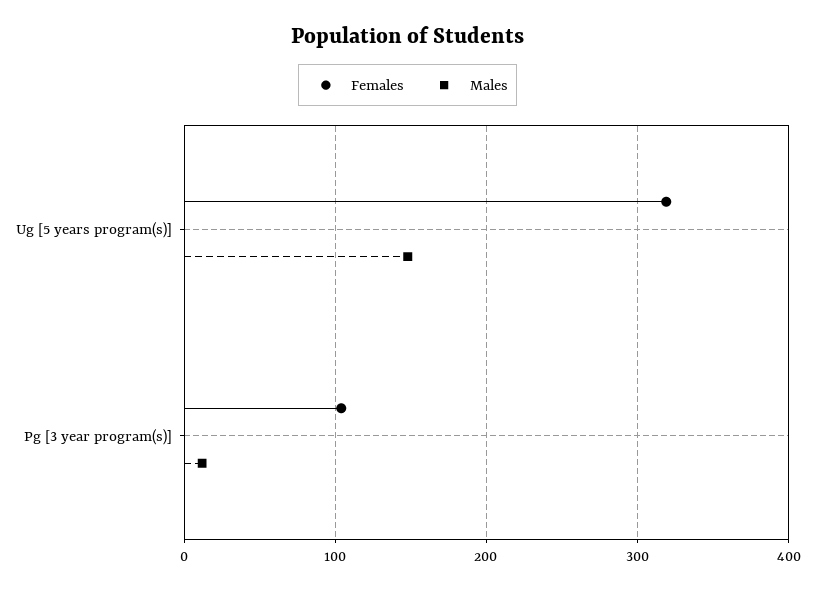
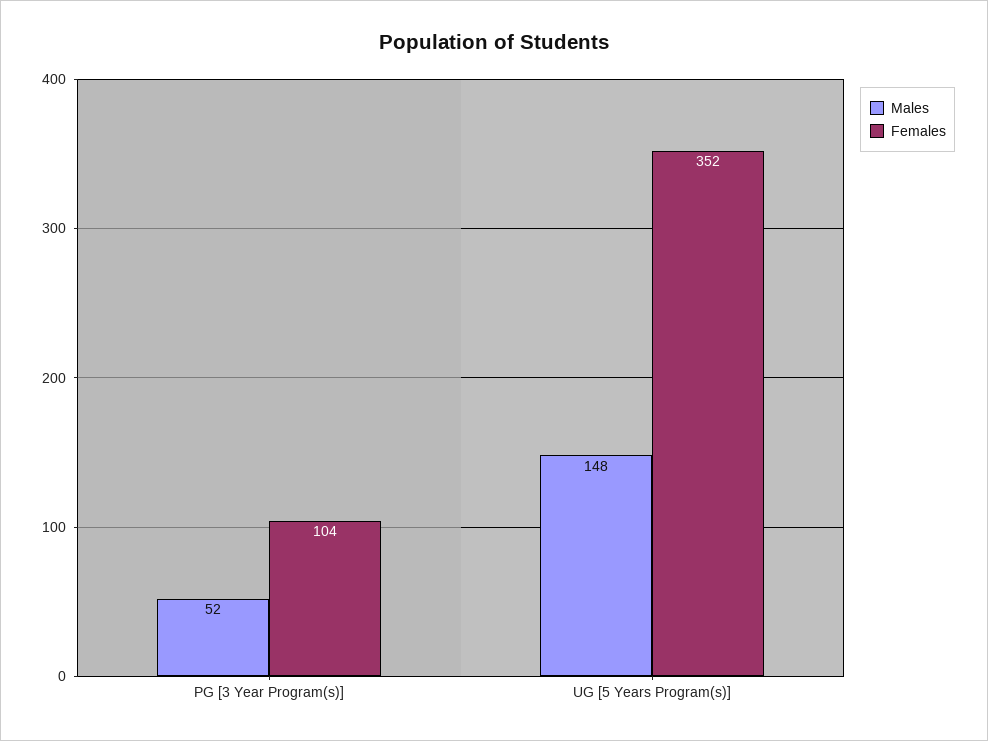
Females, Ug [5 years program(s)]: 320 -> 352
Males, Pg [3 year program(s)]: 10 -> 52

